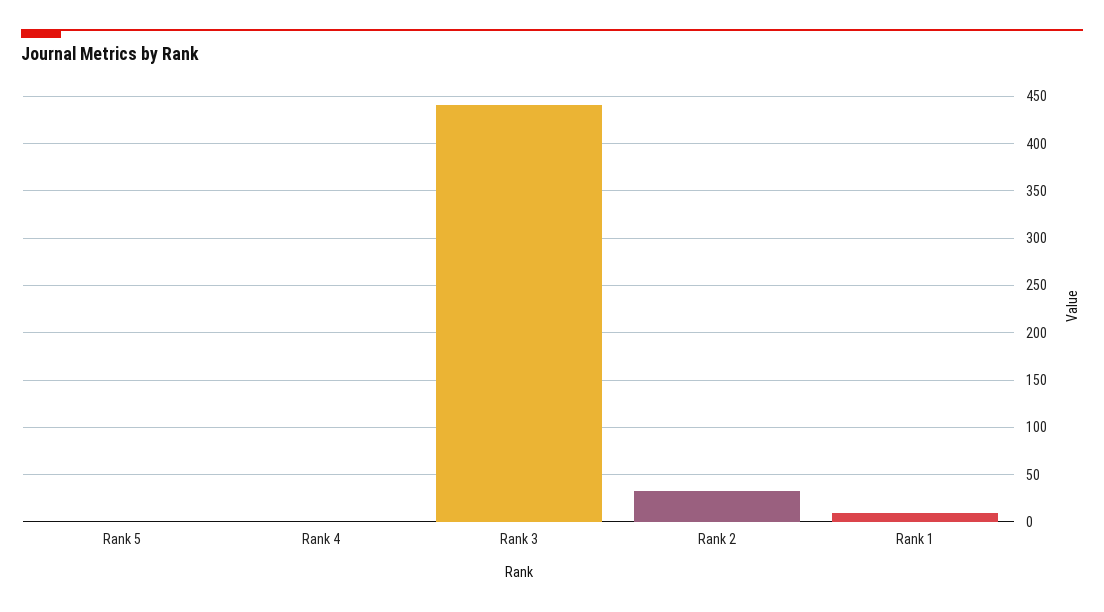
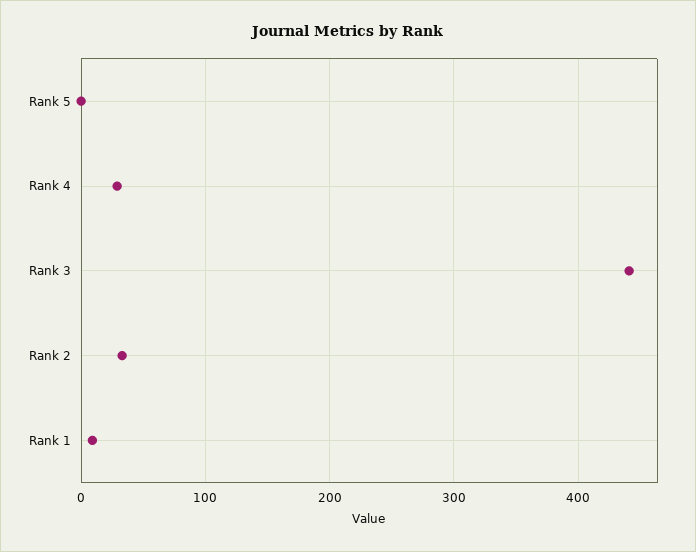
Rank 4: 0 -> 30

